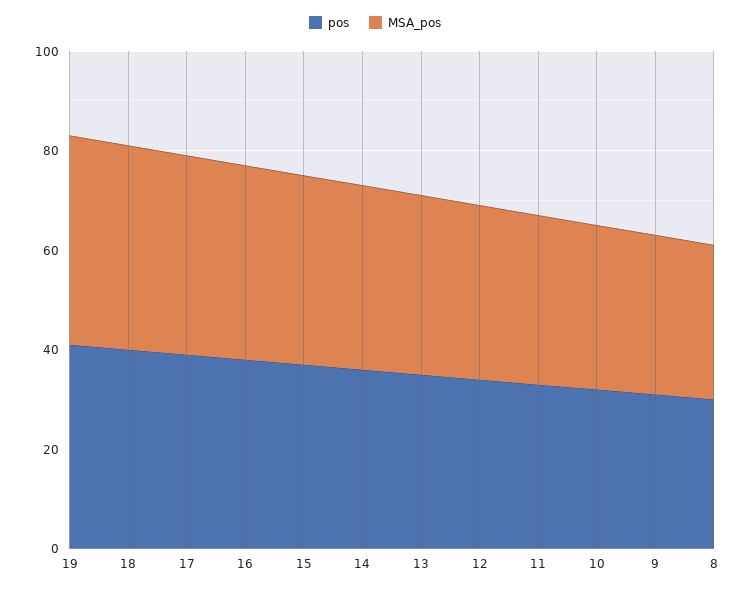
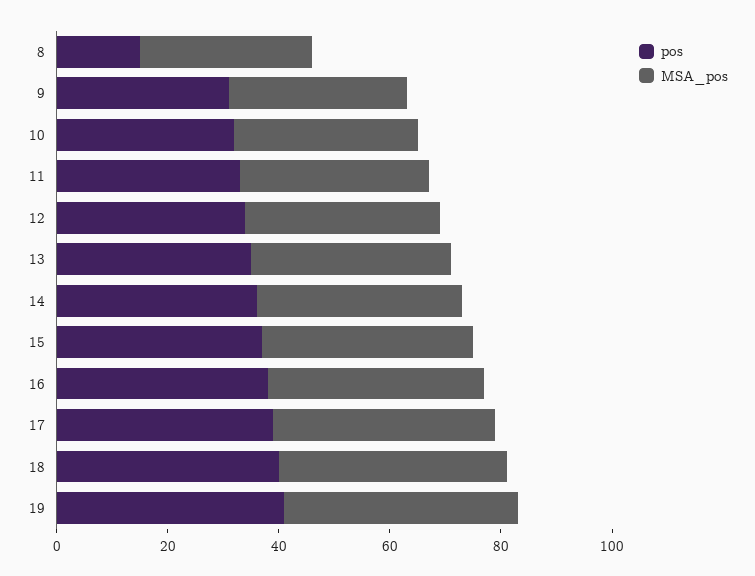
pos, 8: 30 -> 15

